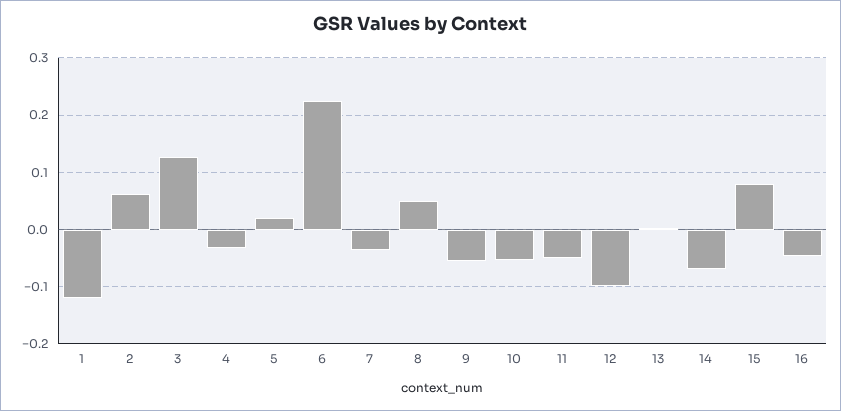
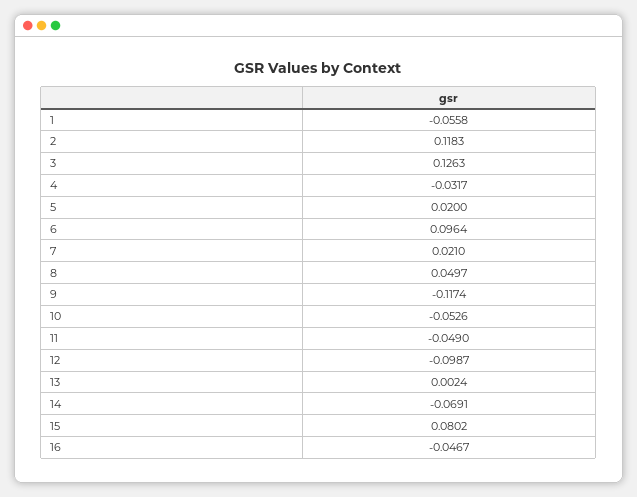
1: -0.12 -> -0.0558
2: 0.06 -> 0.1183
6: 0.22 -> 0.0964
7: -0.04 -> 0.021
9: -0.06 -> -0.1174

